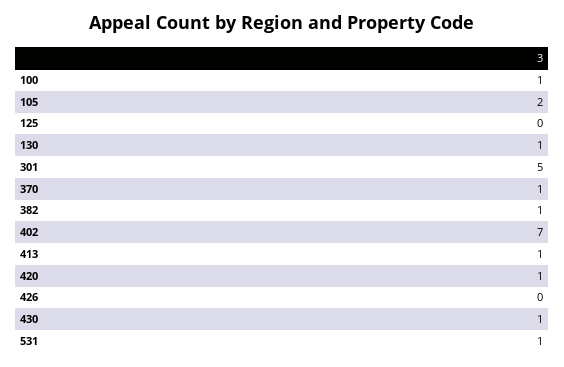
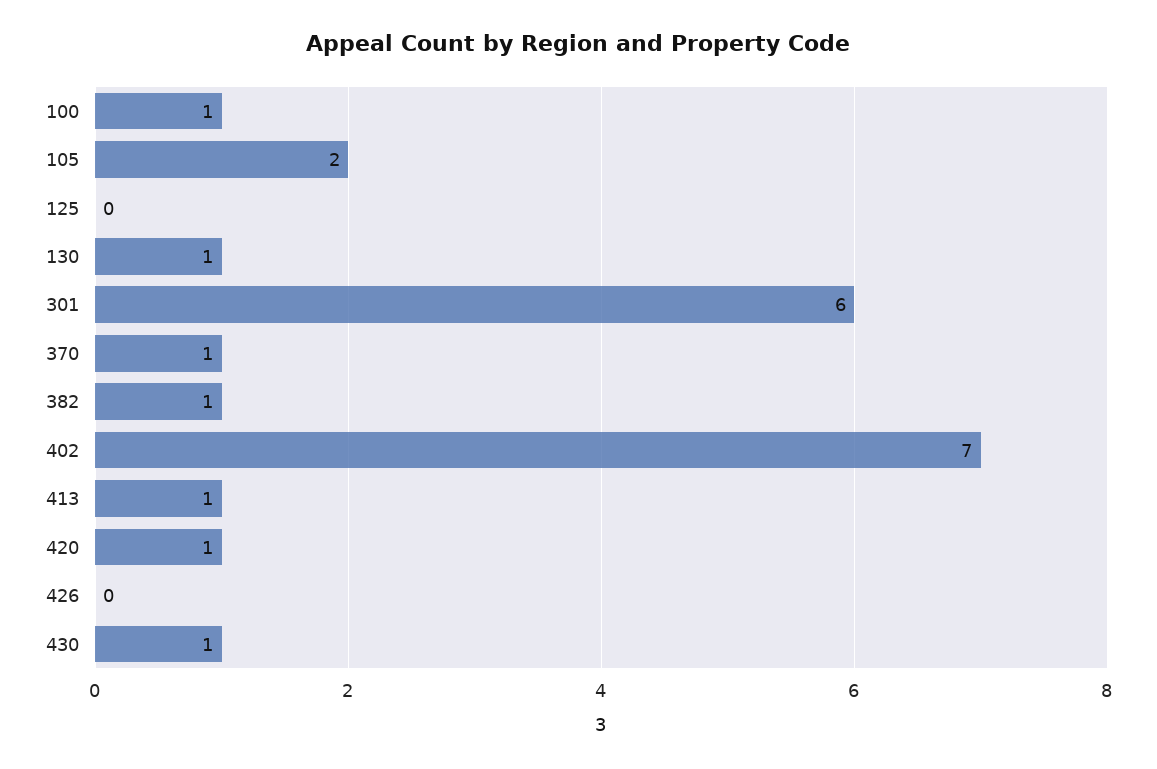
301: 5 -> 6
531: 1 -> none

